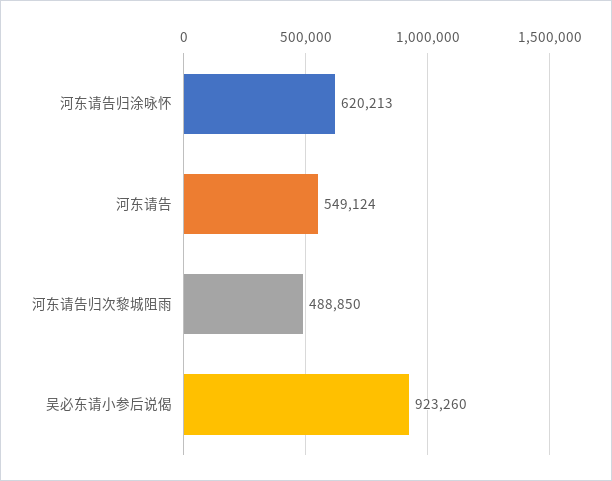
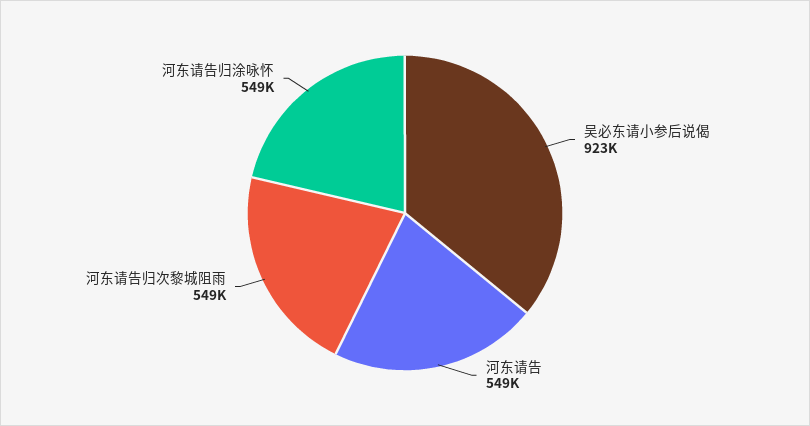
河东请告归涂咏怀: 620213 -> 549000
河东请告归次黎城阻雨: 488850 -> 549000

